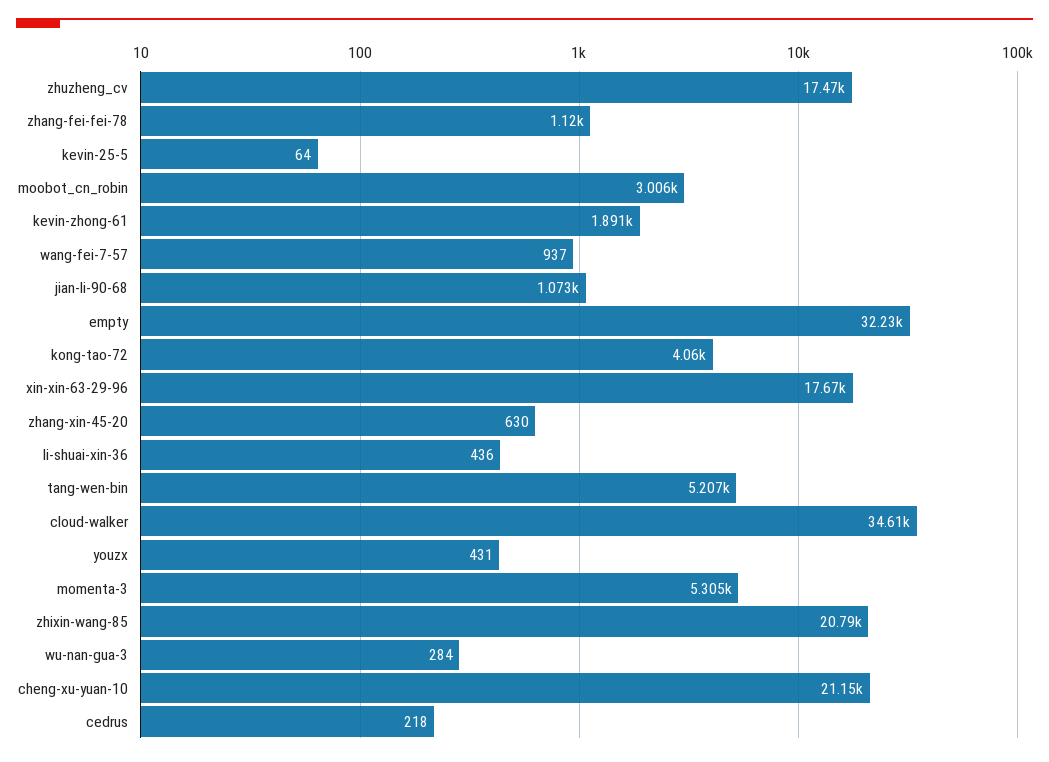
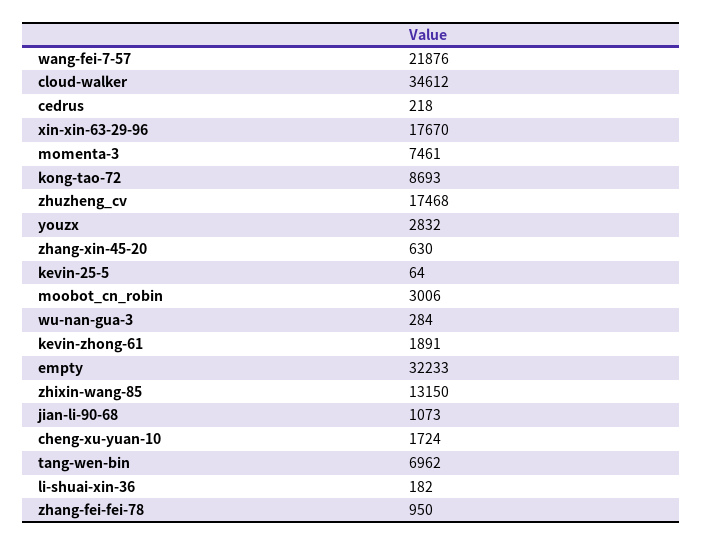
zhang-fei-fei-78: 1120 -> 950
wang-fei-7-57: 937 -> 21876
kong-tao-72: 4060 -> 8693
li-shuai-xin-36: 436 -> 182
tang-wen-bin: 5207 -> 6962
youzx: 431 -> 2832
momenta-3: 5305 -> 7461
zhixin-wang-85: 20790 -> 13150
cheng-xu-yuan-10: 21150 -> 1724

